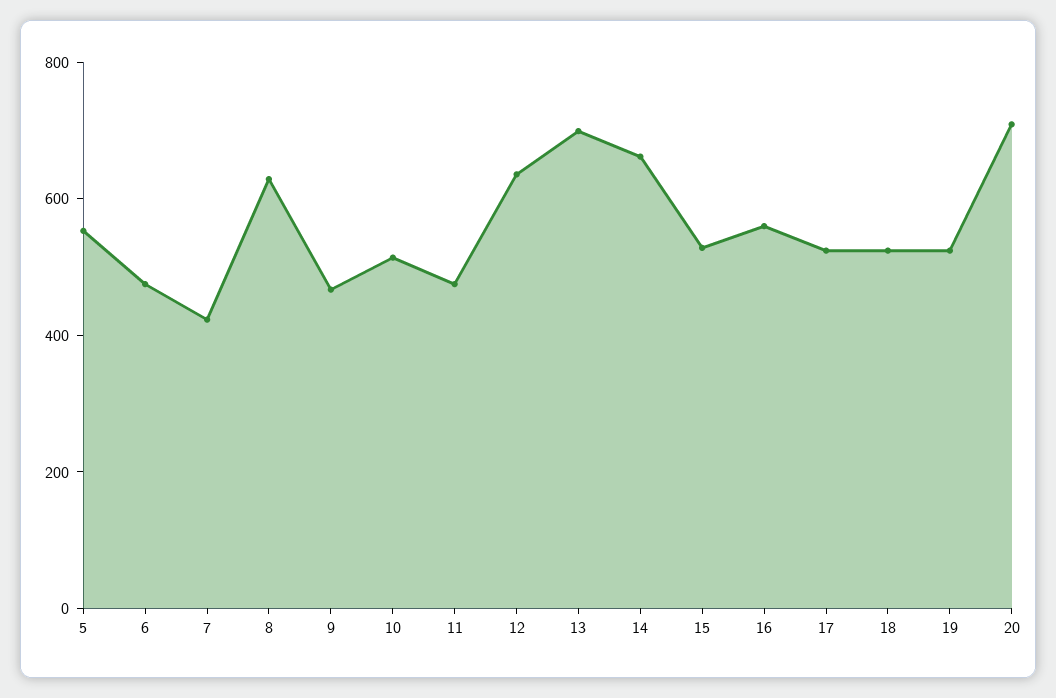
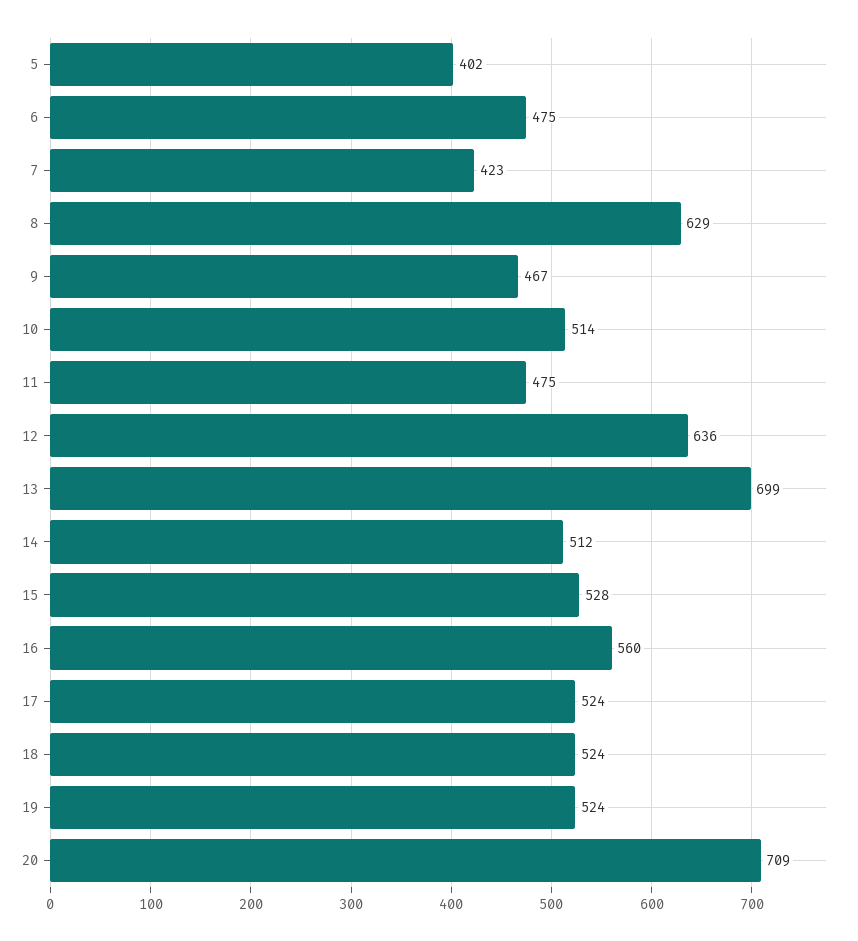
5: 550 -> 402
14: 650 -> 512

